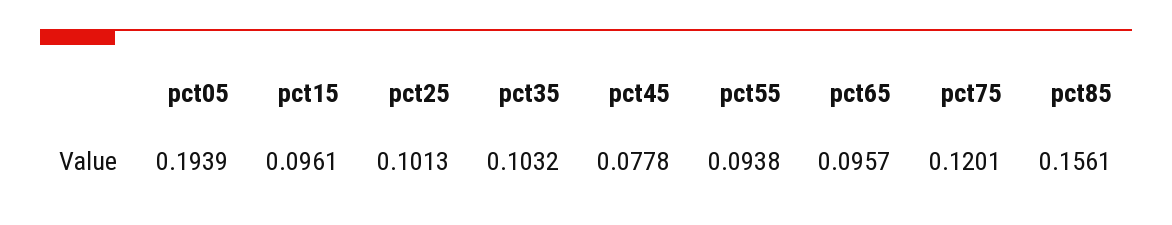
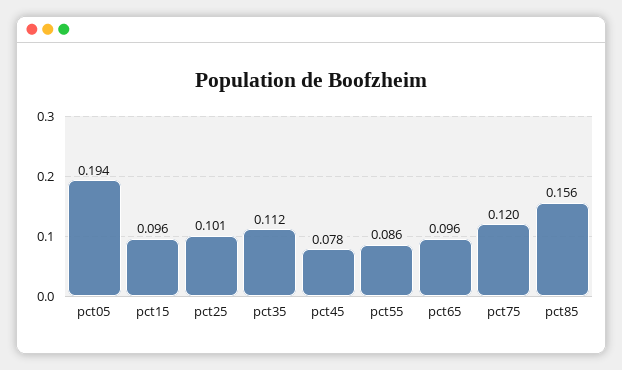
pct35: 0.1032 -> 0.112
pct55: 0.0938 -> 0.086

